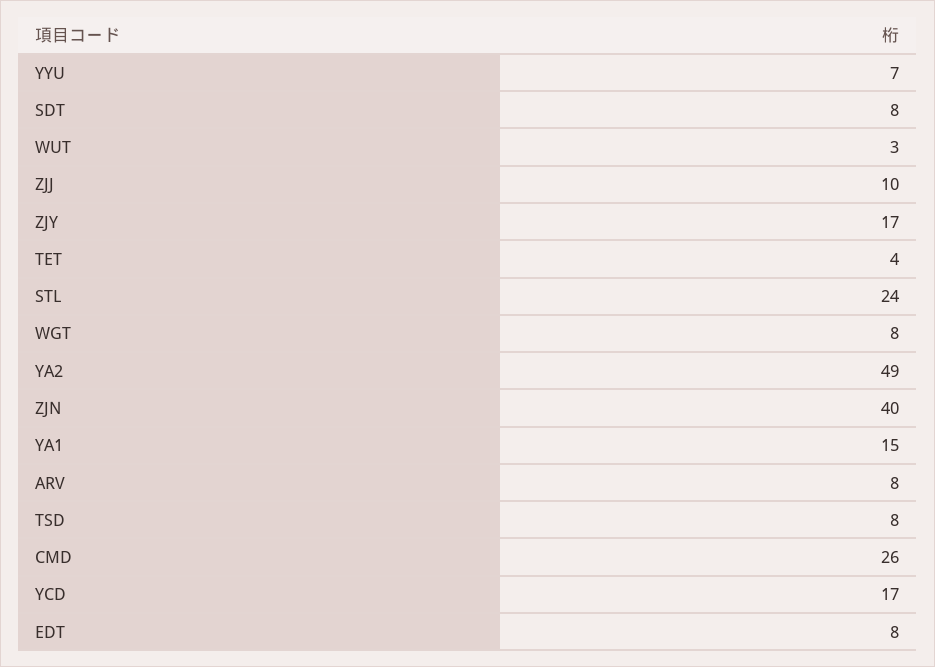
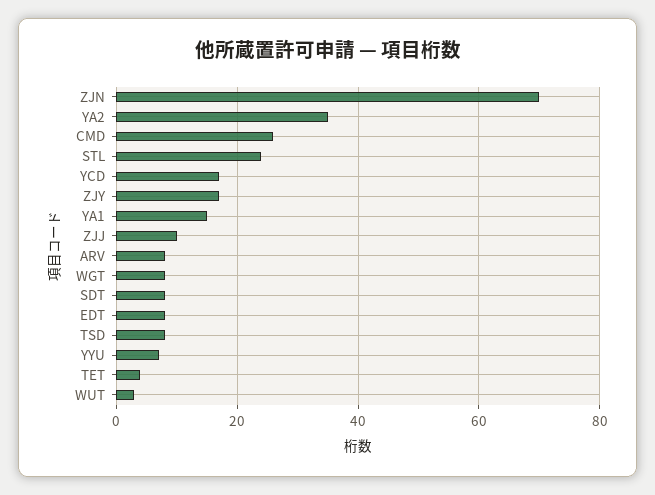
YA2: 49 -> 35
ZJN: 40 -> 70

